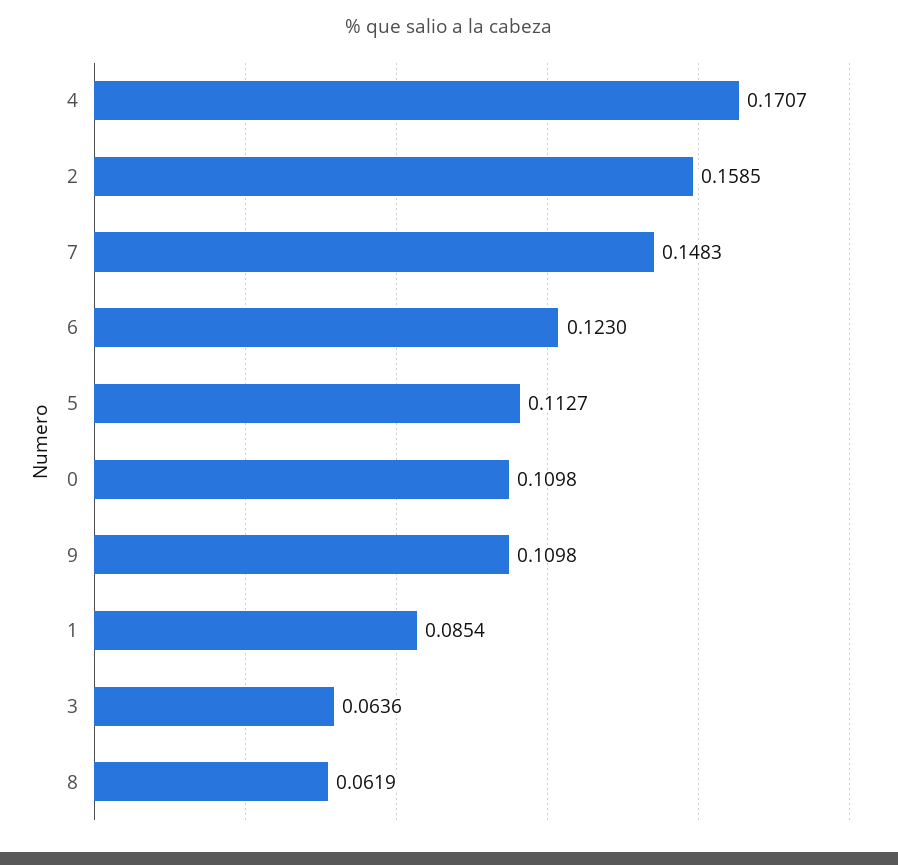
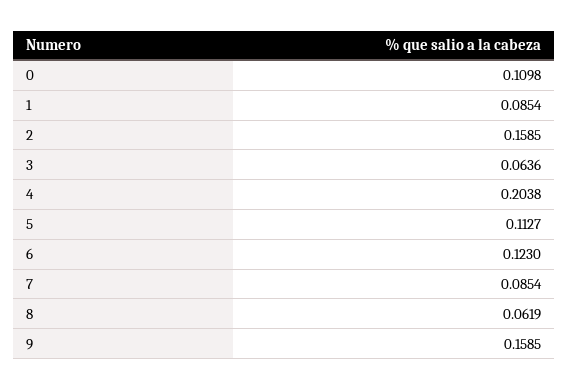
4: 0.1707 -> 0.2038
7: 0.1483 -> 0.0854
9: 0.1098 -> 0.1585

